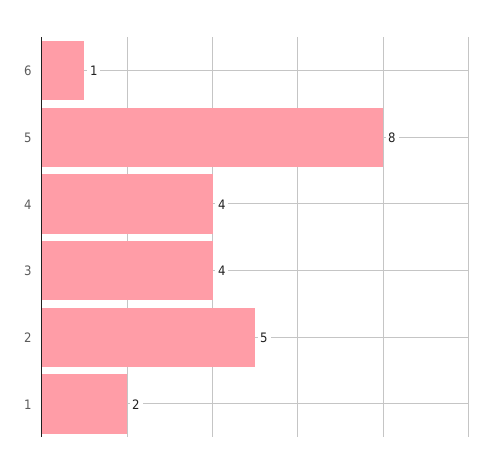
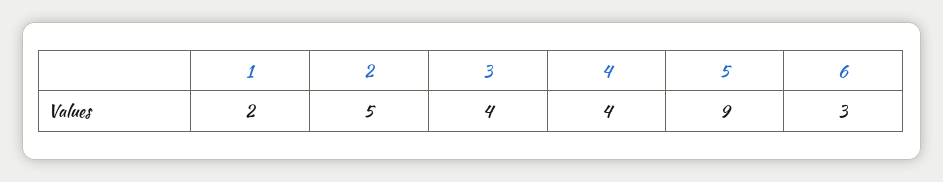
6: 1 -> 3
5: 8 -> 9

